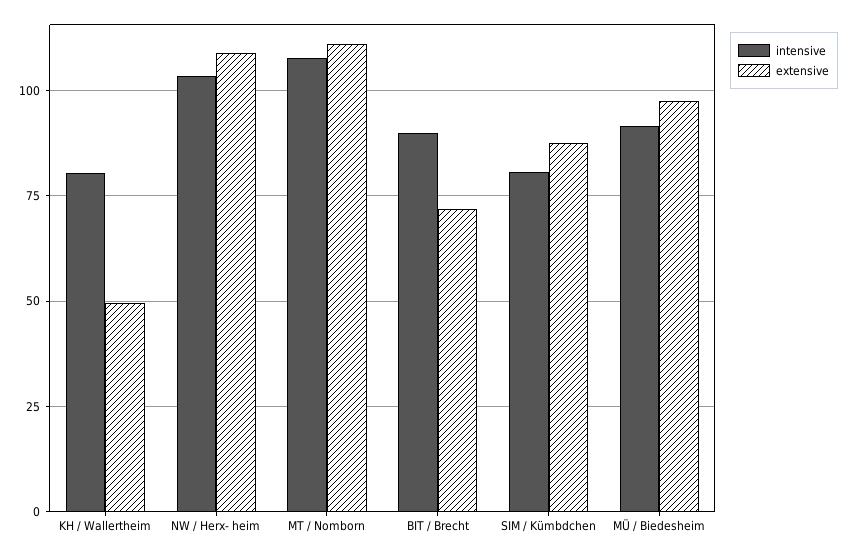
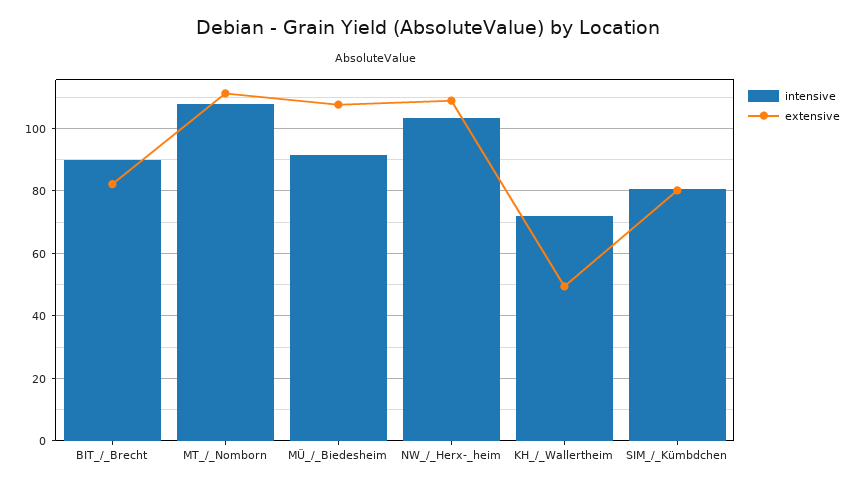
intensive, KH / Wallertheim: 80 -> 72
extensive, BIT / Brecht: 72.5 -> 82
extensive, SIM / Kümbdchen: 87.5 -> 80
extensive, MÜ / Biedesheim: 97.5 -> 108

